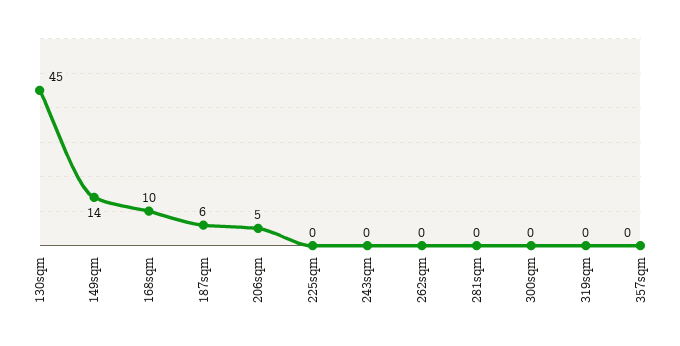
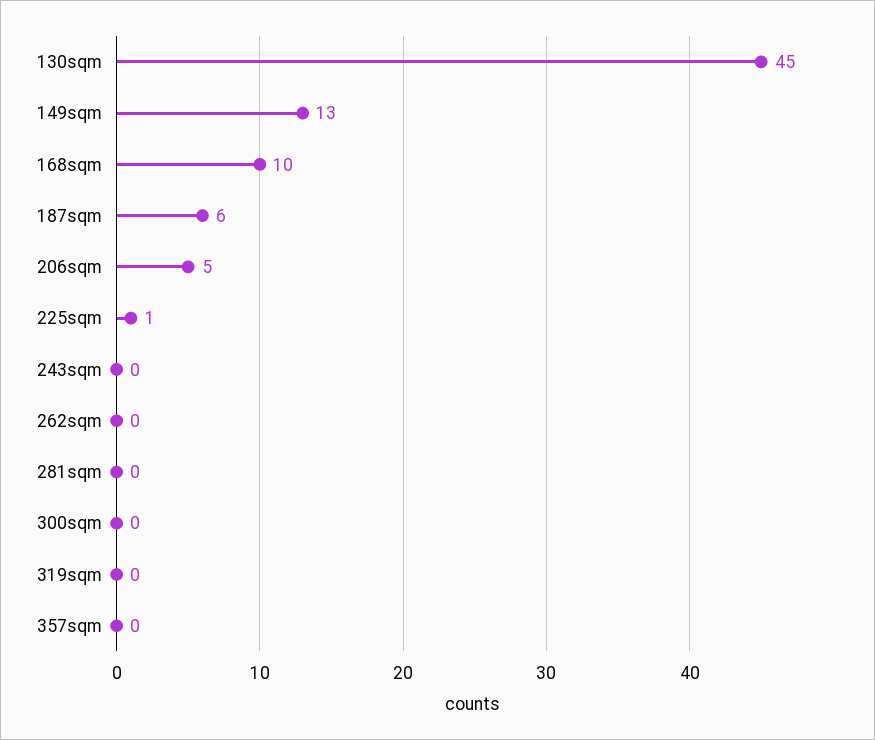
149sqm: 14 -> 13
225sqm: 0 -> 1

